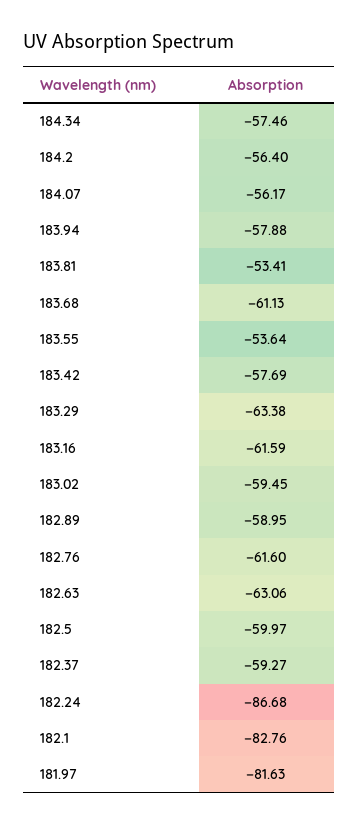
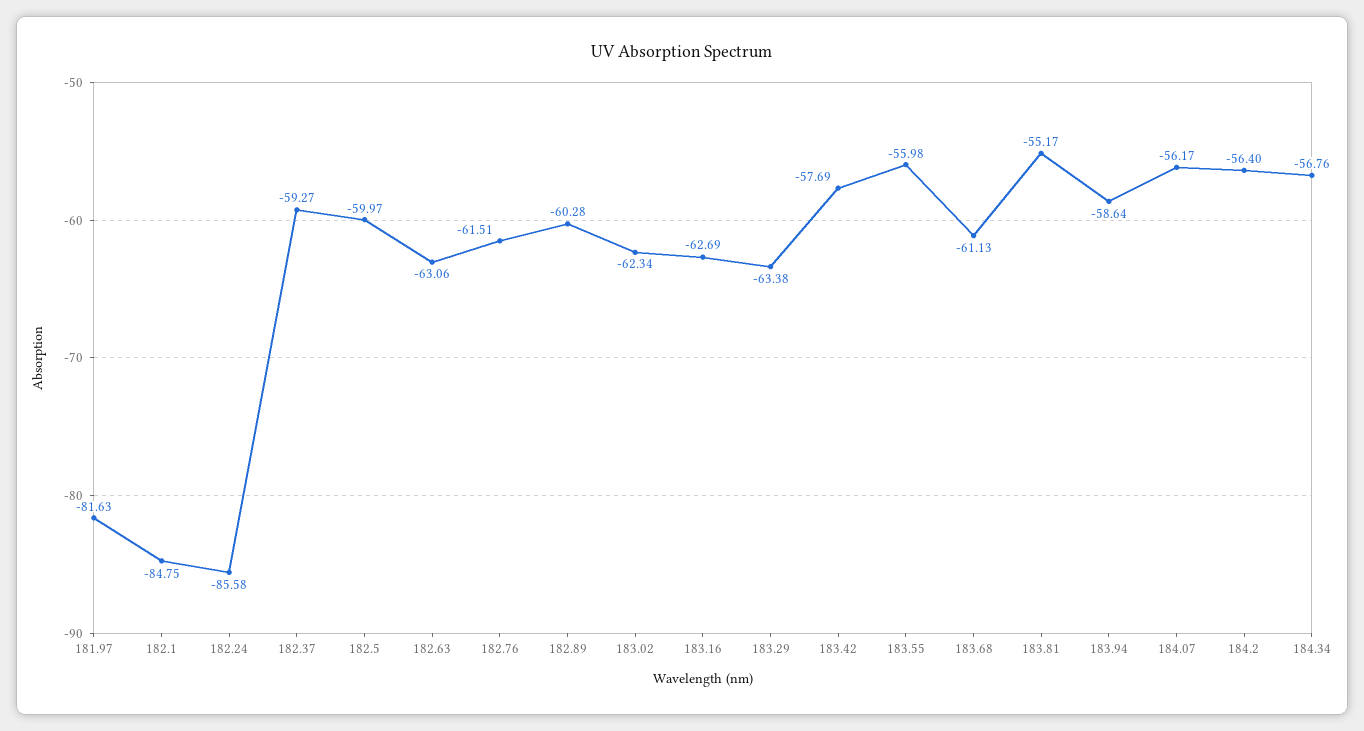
184.34: -57.46 -> -56.76
183.94: -57.88 -> -58.64
183.81: -53.41 -> -55.17
183.55: -53.64 -> -55.98
183.16: -61.59 -> -62.69
183.02: -59.45 -> -62.34
182.89: -58.95 -> -60.28
182.76: -61.6 -> -61.51
182.24: -86.68 -> -85.58
182.1: -82.76 -> -84.75

